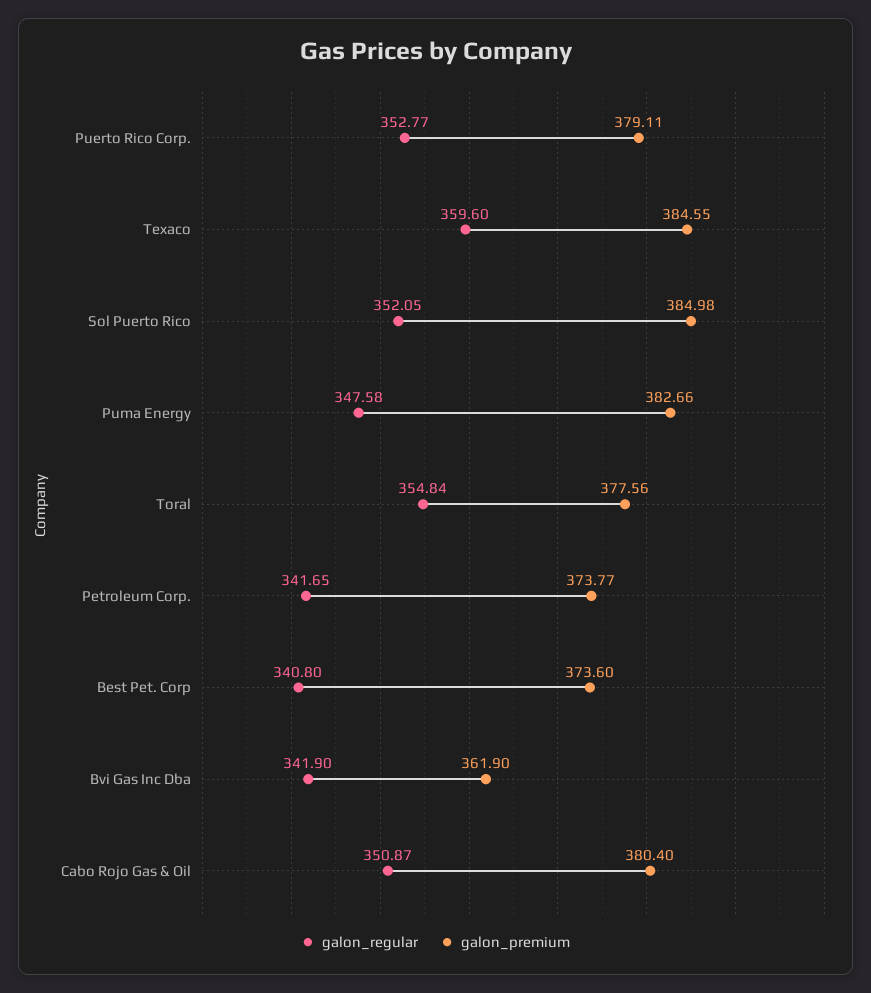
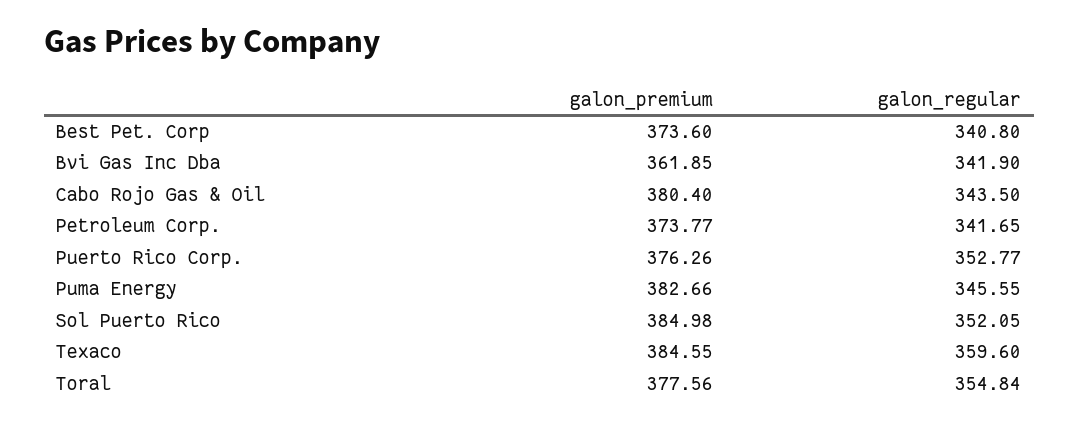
galon_premium, Puerto Rico Corp.: 379.11 -> 376.26
galon_regular, Puma Energy: 347.58 -> 345.55
galon_premium, Bvi Gas Inc Dba: 361.9 -> 361.85
galon_regular, Cabo Rojo Gas & Oil: 350.87 -> 343.5

